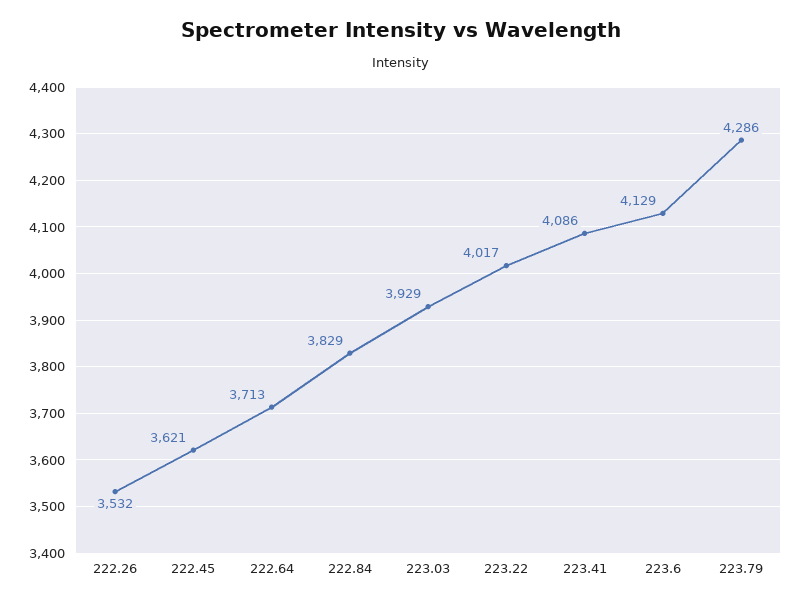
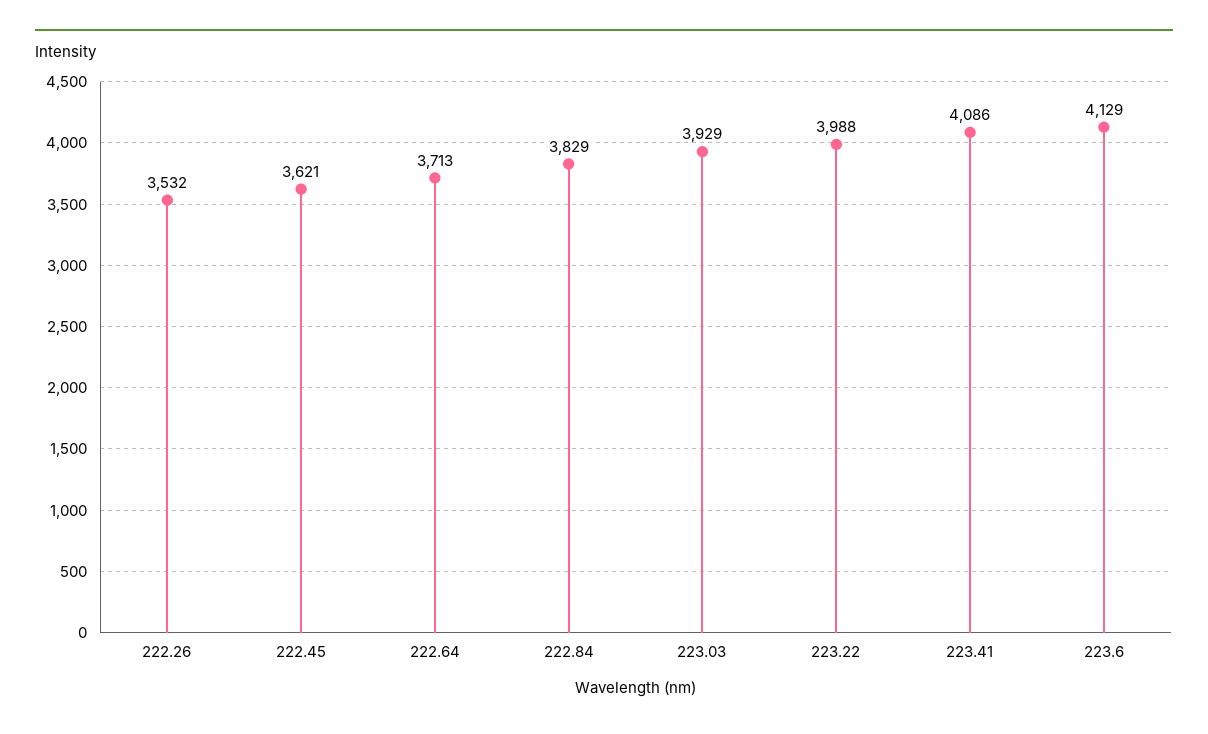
223.22: 4017 -> 3988
223.79: 4286 -> none

